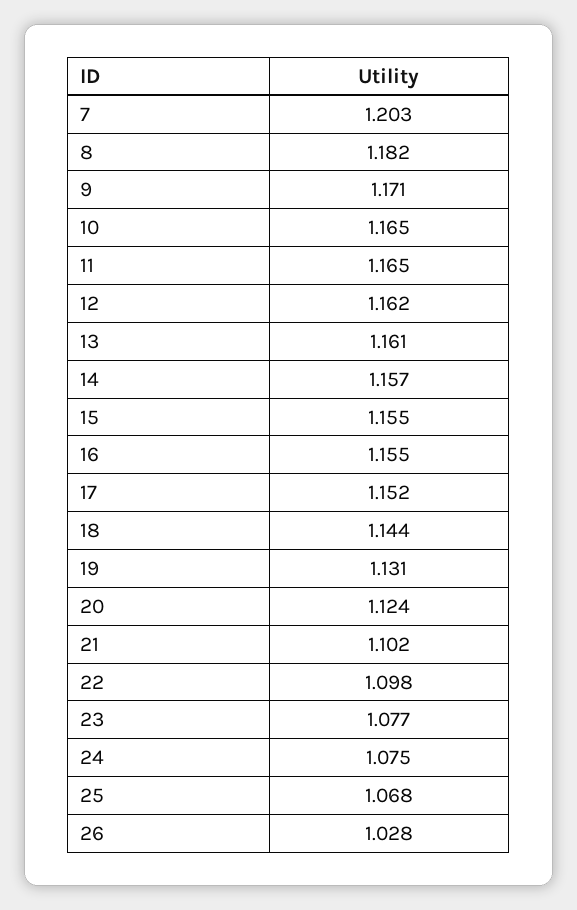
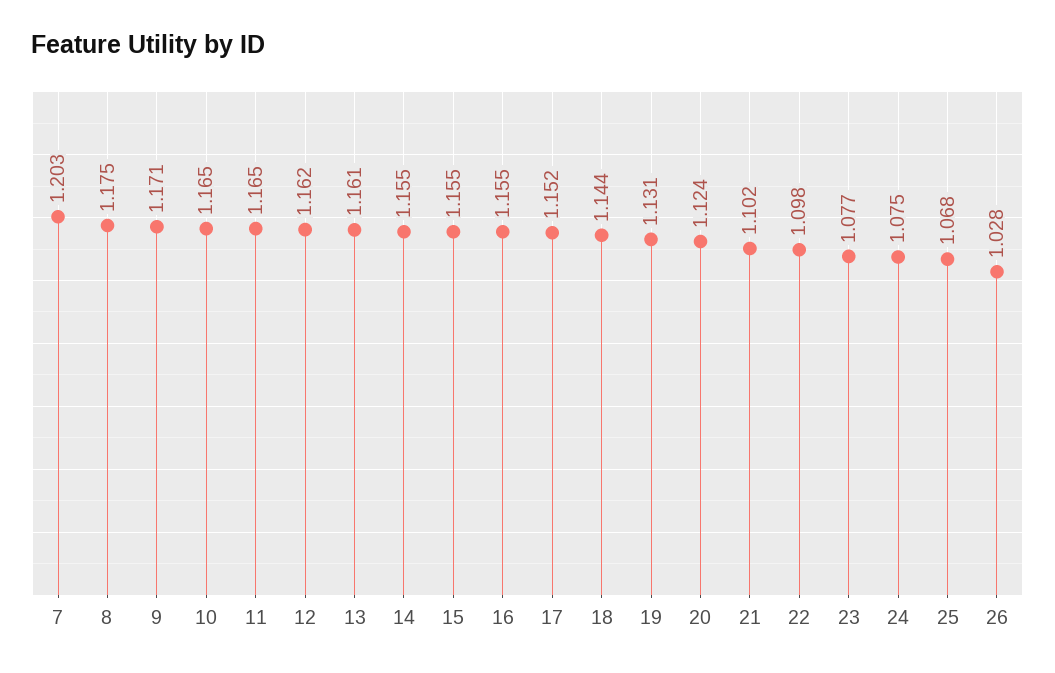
8: 1.182 -> 1.175
14: 1.157 -> 1.155

